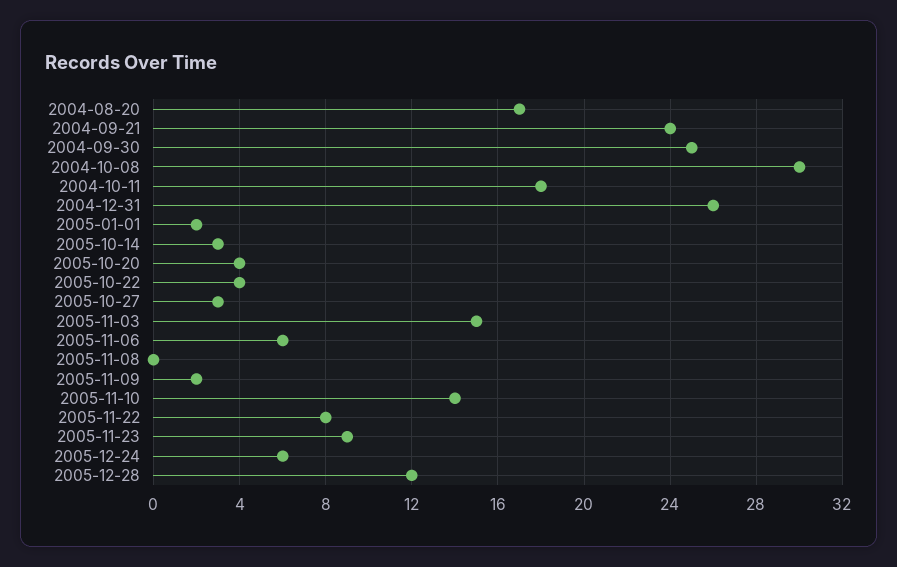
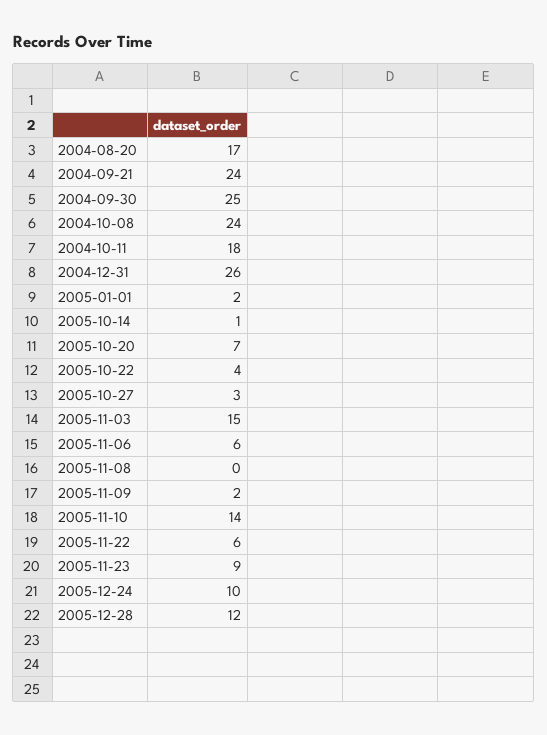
2004-10-08: 30 -> 24
2005-10-14: 3 -> 1
2005-10-20: 4 -> 7
2005-11-22: 8 -> 6
2005-12-24: 6 -> 10

